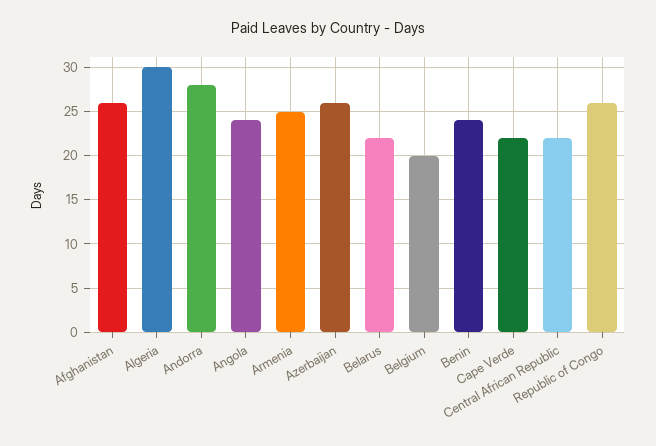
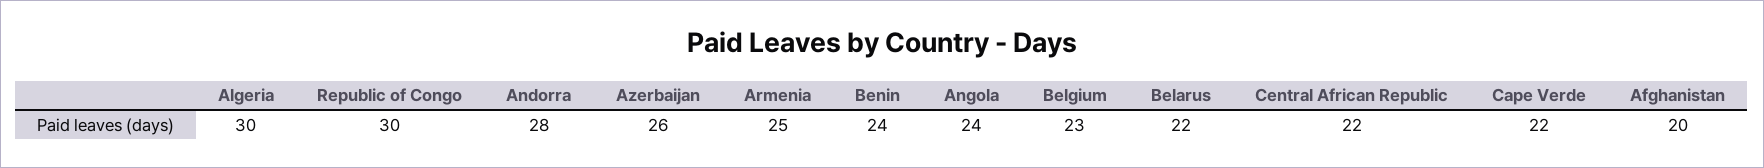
Afghanistan: 26 -> 20
Belgium: 20 -> 23
Republic of Congo: 26 -> 30

